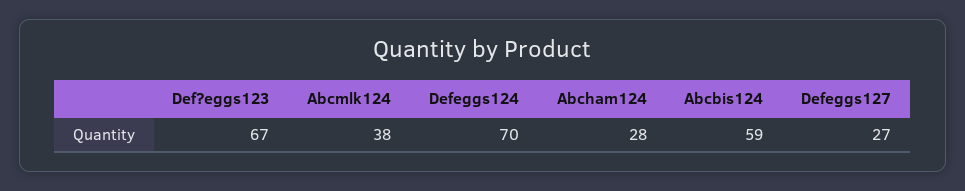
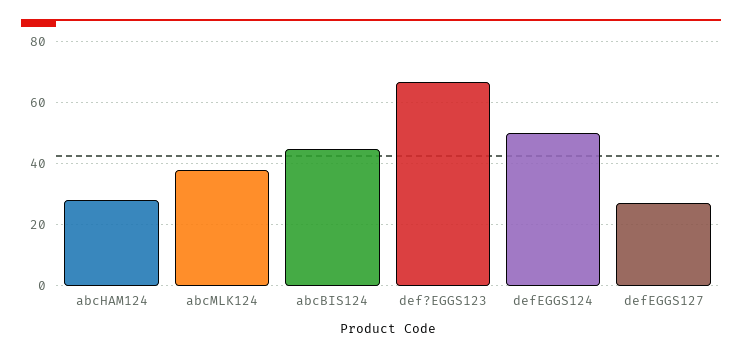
Defeggs124: 70 -> 50
Abcbis124: 59 -> 45

